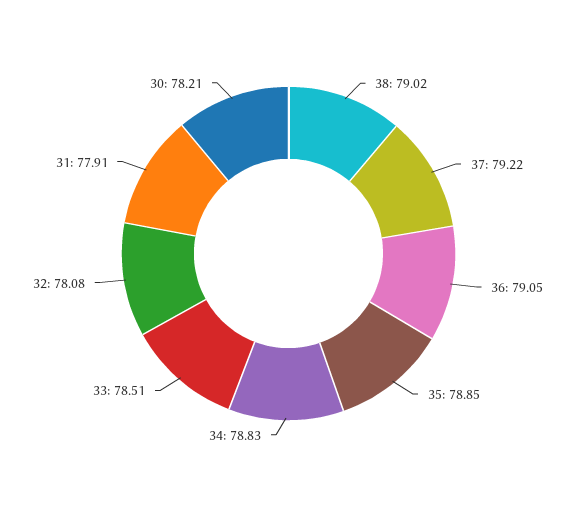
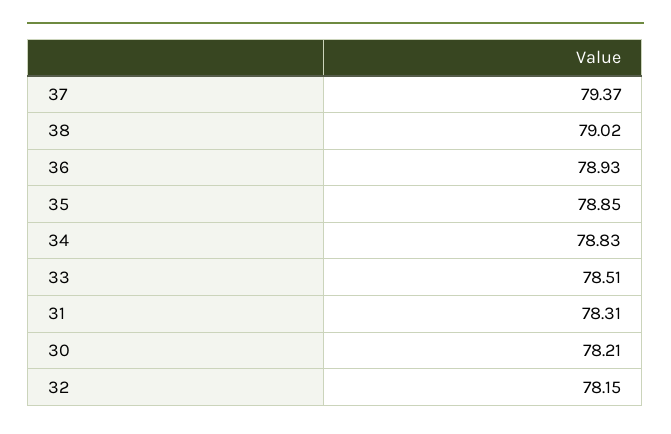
37: 79.22 -> 79.37
36: 79.05 -> 78.93
32: 78.08 -> 78.15
31: 77.91 -> 78.31

